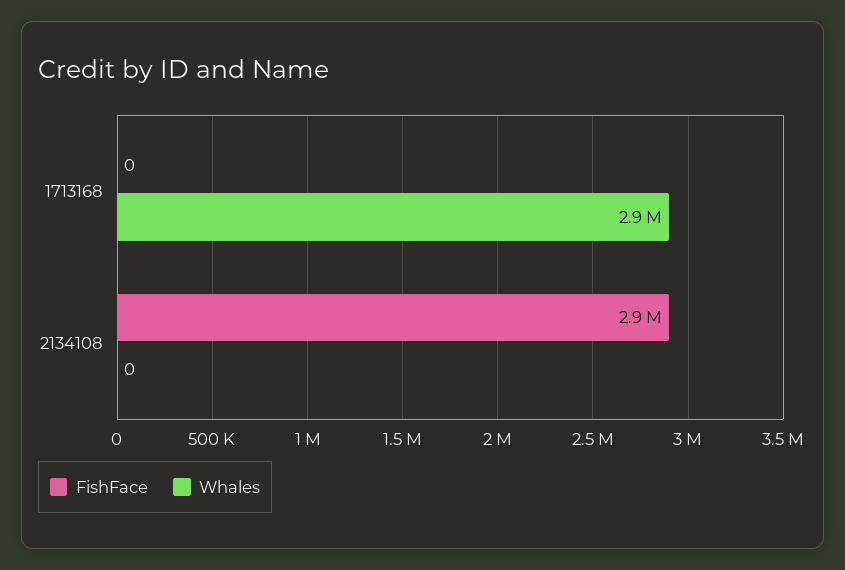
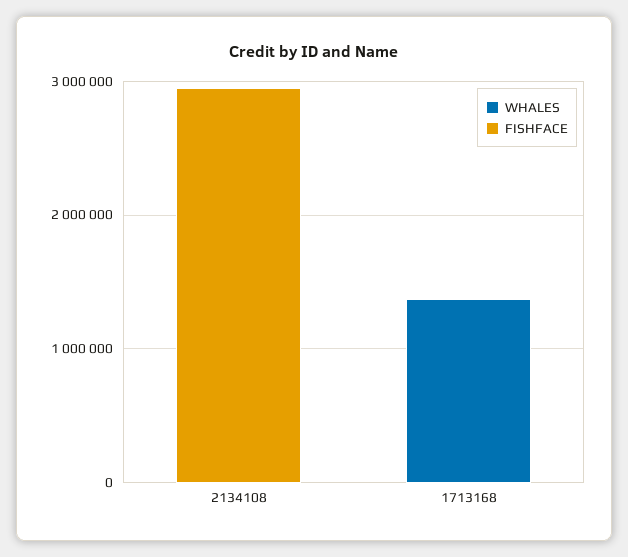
Whales, 1713168: 2900000 -> 1400000

